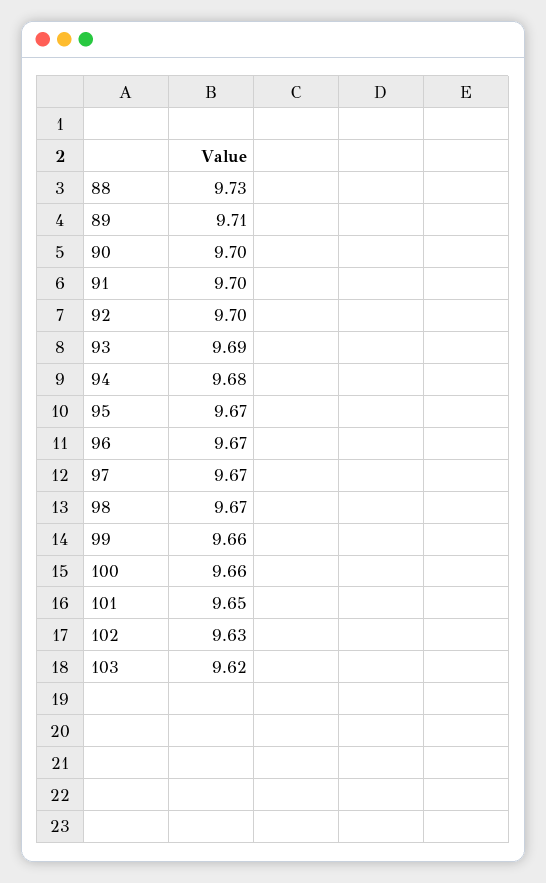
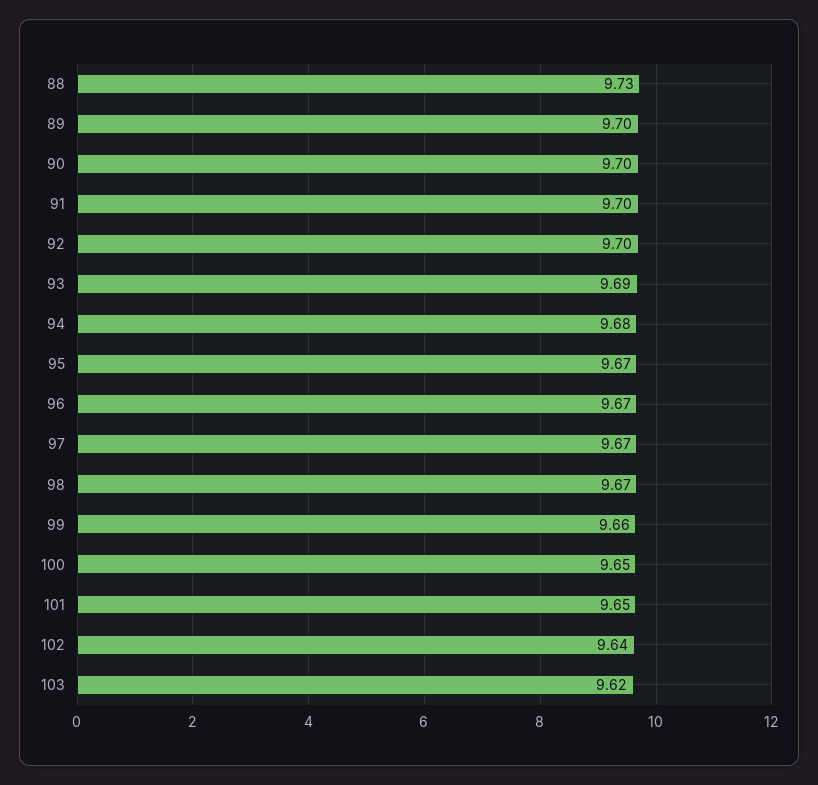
89: 9.71 -> 9.7
100: 9.66 -> 9.65
102: 9.63 -> 9.64

